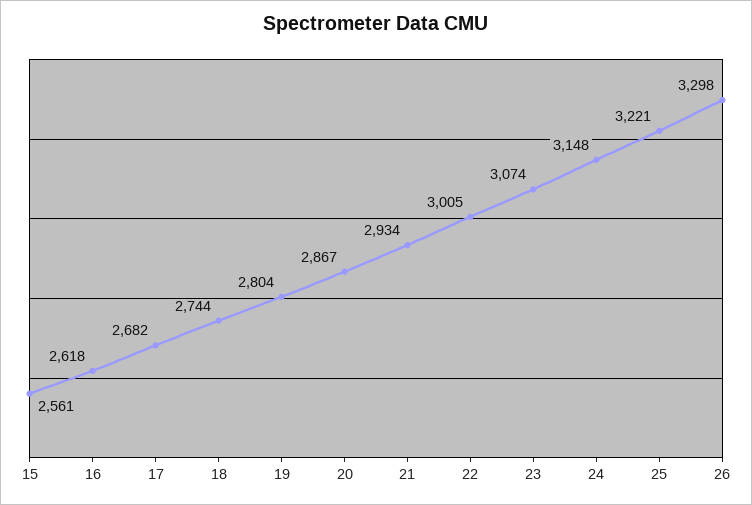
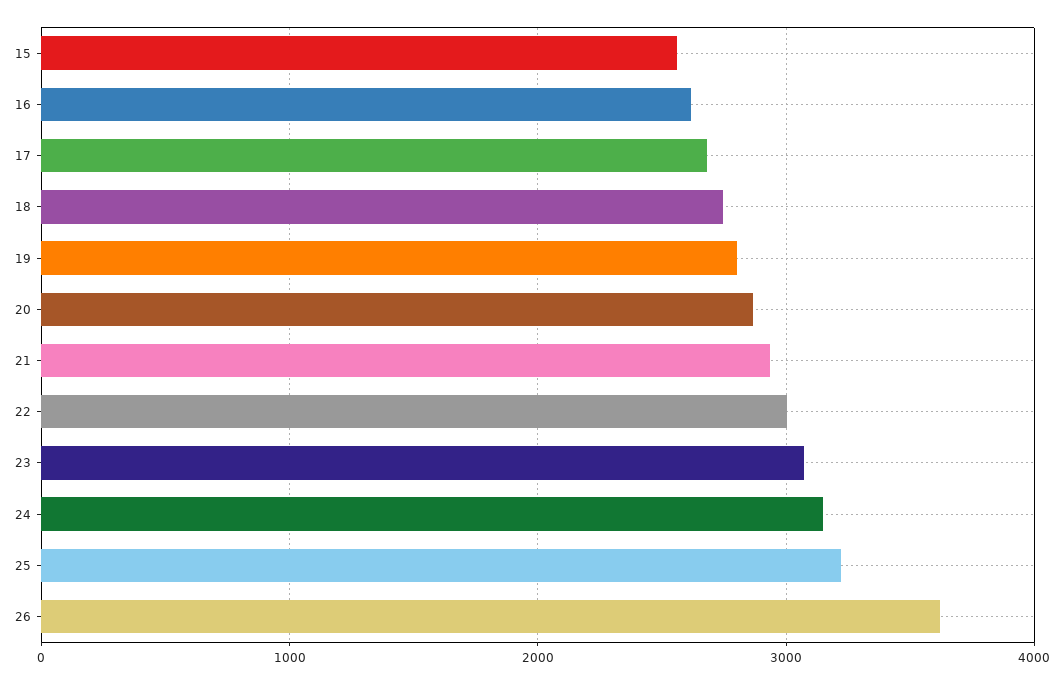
26: 3298 -> 3600

